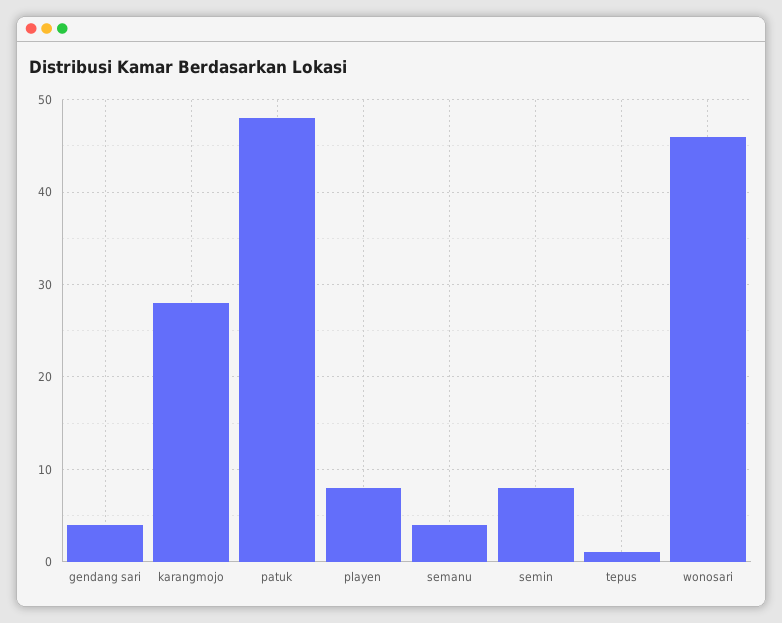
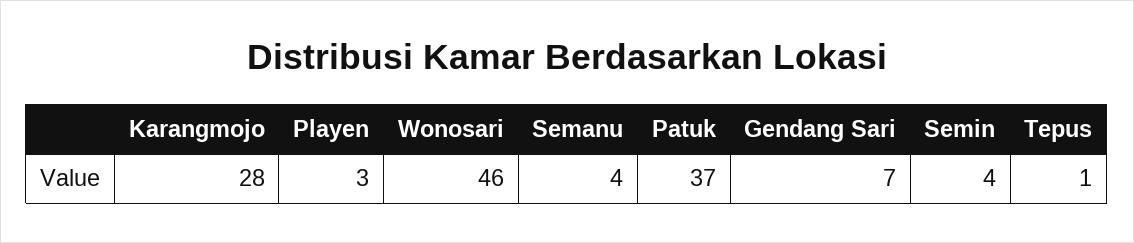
gendang sari: 4 -> 7
patuk: 48 -> 37
playen: 8 -> 3
semin: 8 -> 4

